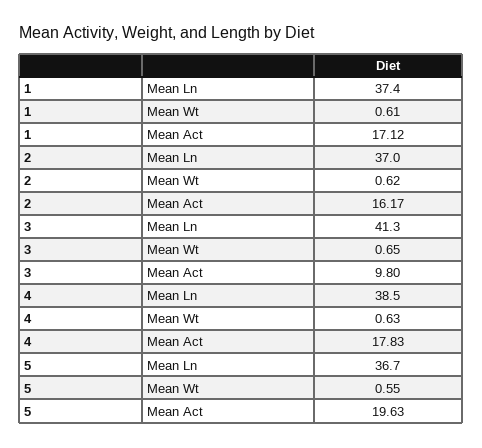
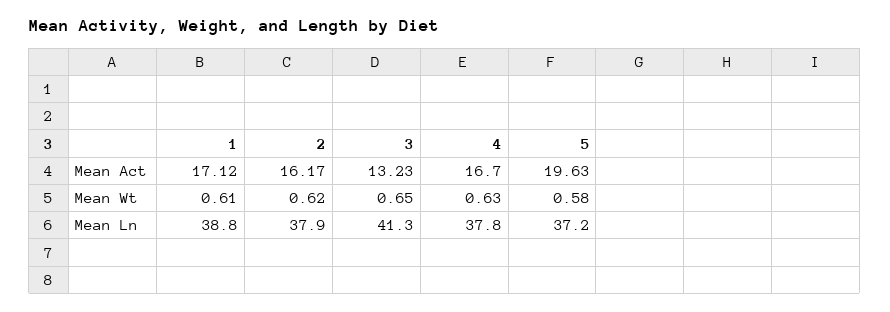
1, Mean Ln: 37.4 -> 38.8
2, Mean Ln: 37 -> 37.9
3, Mean Act: 9.8 -> 13.23
4, Mean Ln: 38.5 -> 37.8
4, Mean Act: 17.83 -> 16.7
5, Mean Ln: 36.7 -> 37.2
5, Mean Wt: 0.55 -> 0.58

